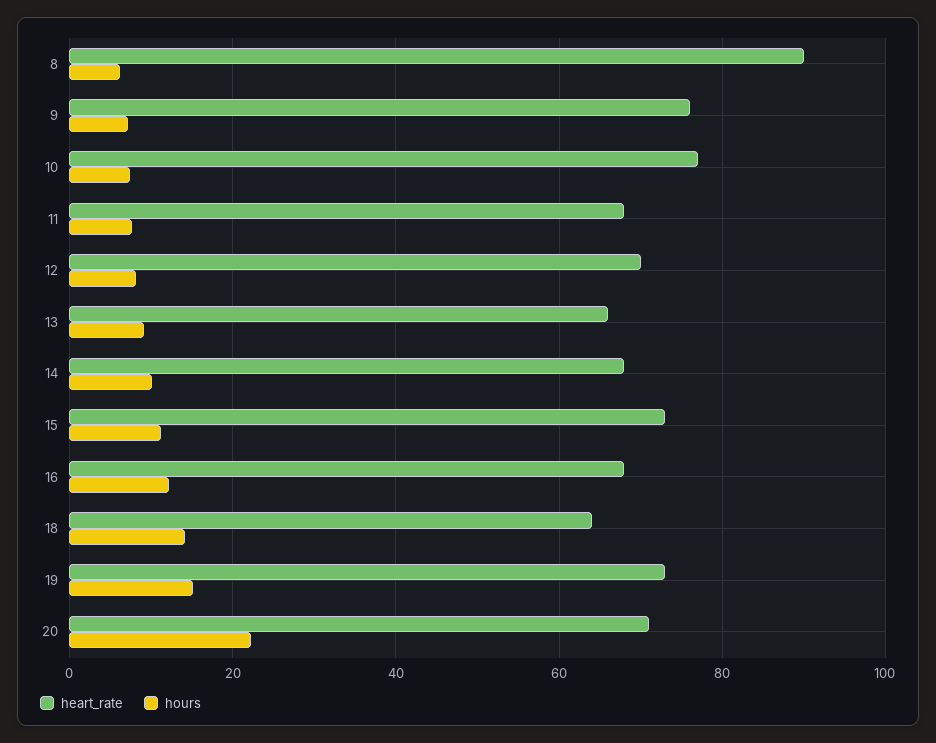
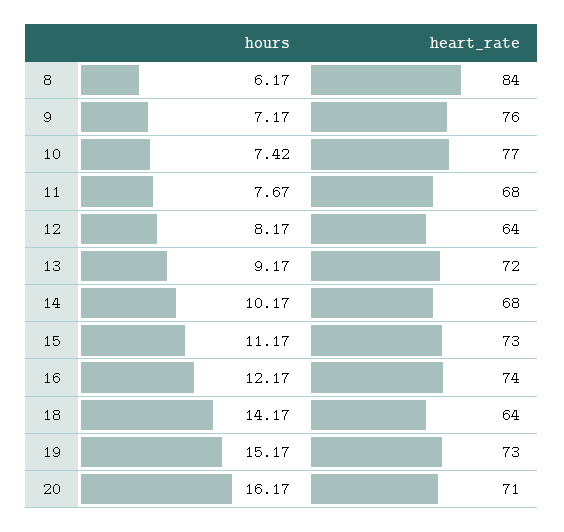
heart_rate, 8: 90 -> 84
heart_rate, 12: 70 -> 64
heart_rate, 13: 66 -> 72
heart_rate, 16: 68 -> 74
hours, 20: 22 -> 16.17

